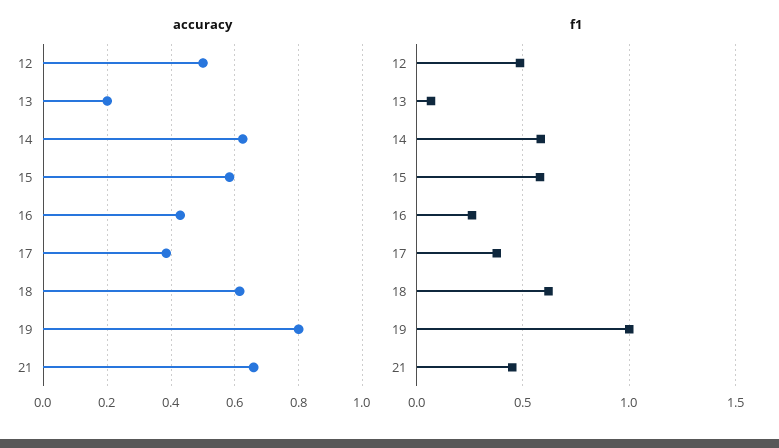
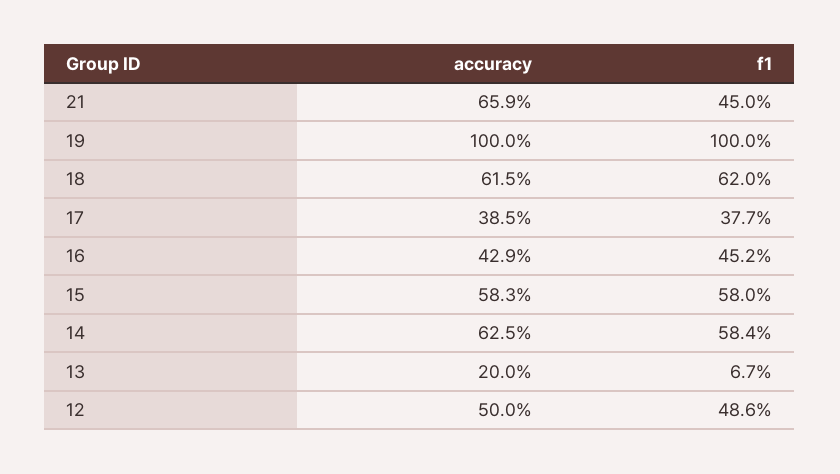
accuracy, 19: 0.8 -> 1
f1, 16: 0.25 -> 0.452

